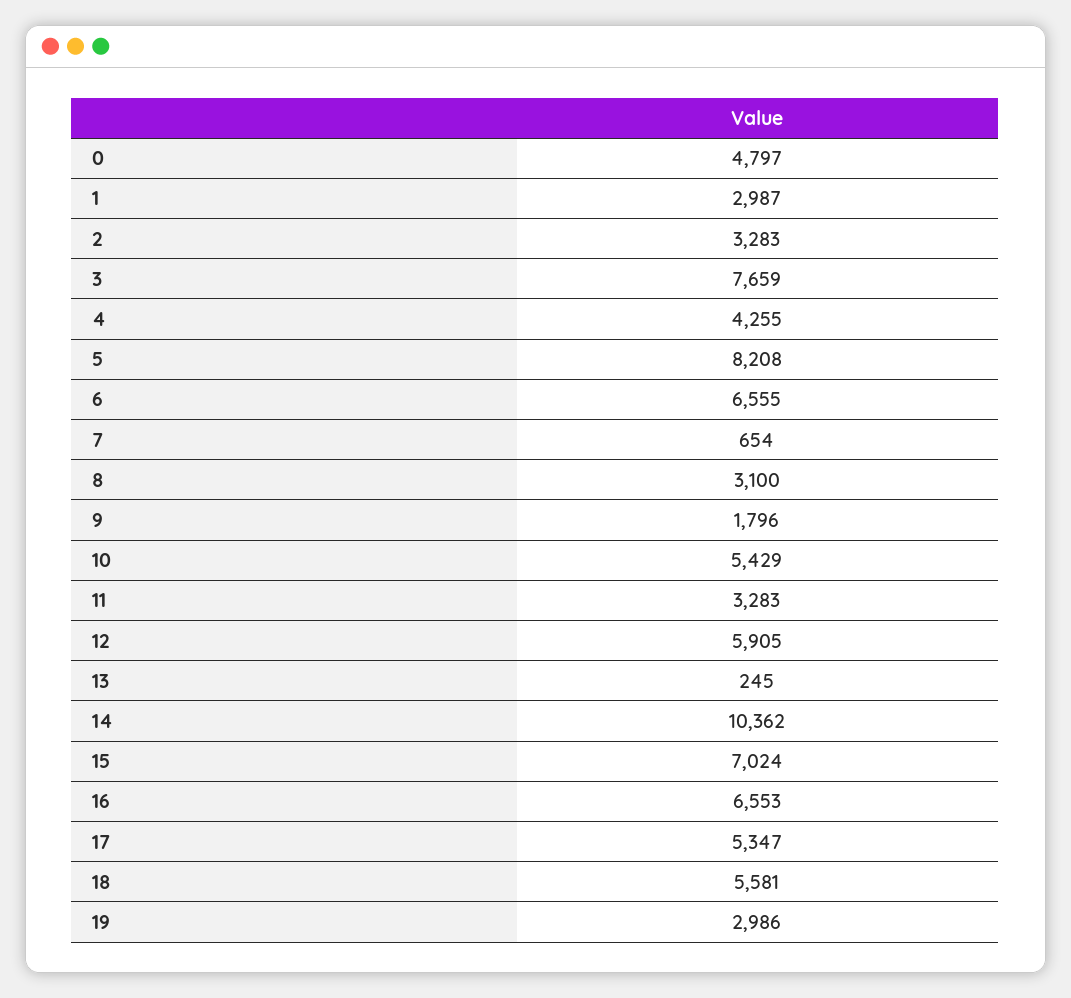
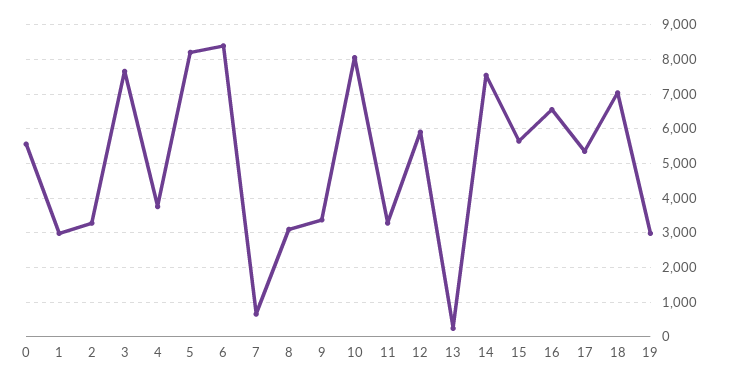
0: 4797 -> 5600
4: 4255 -> 3800
6: 6555 -> 8400
9: 1796 -> 3400
10: 5429 -> 8000
14: 10362 -> 7600
15: 7024 -> 5600
18: 5581 -> 7000

